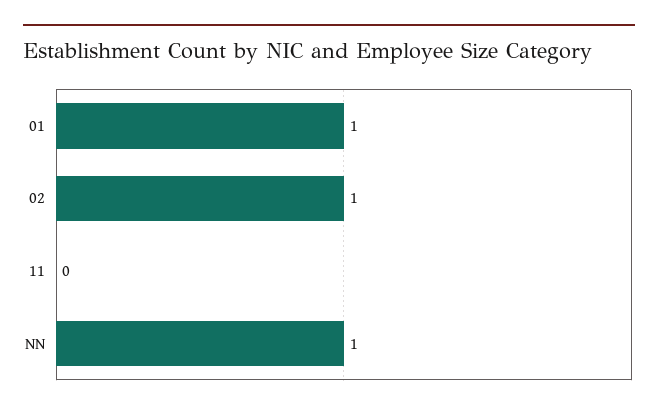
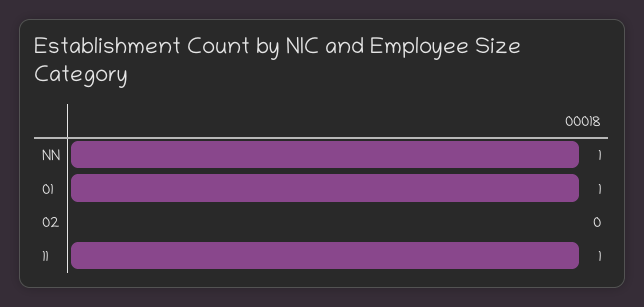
02: 1 -> 0
11: 0 -> 1

